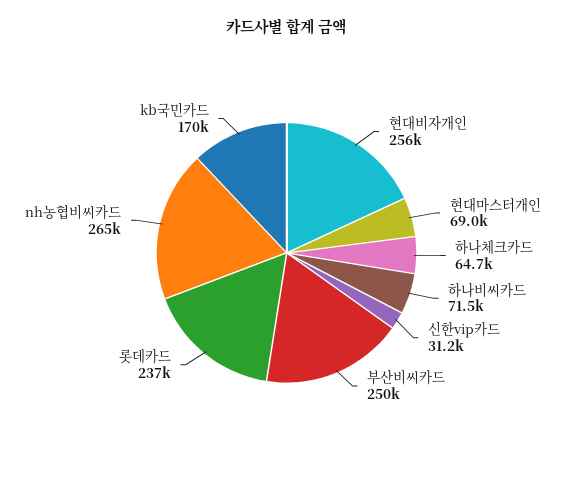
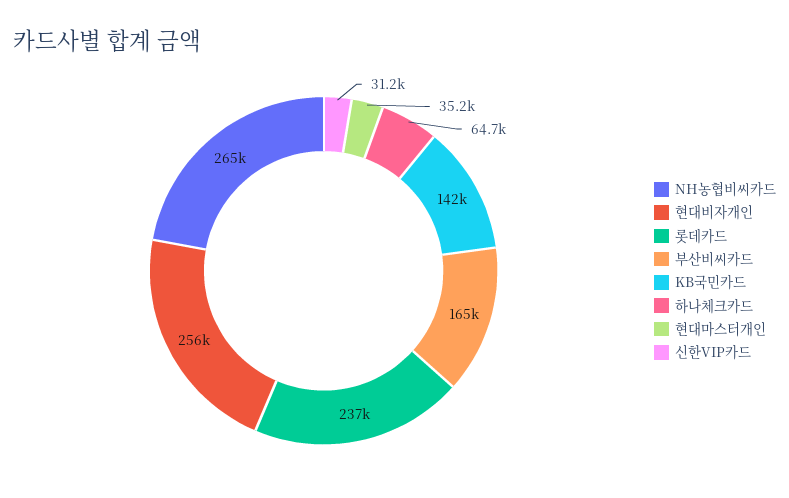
현대마스터개인: 69000 -> 35200
하나비씨카드: 71500 -> none
부산비씨카드: 250000 -> 165000
kb국민카드: 170000 -> 142000

